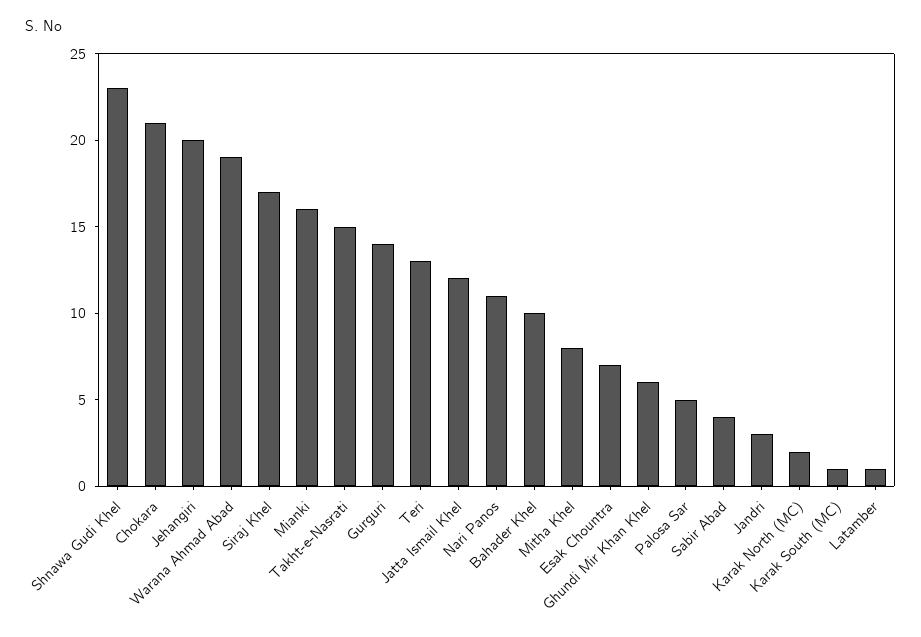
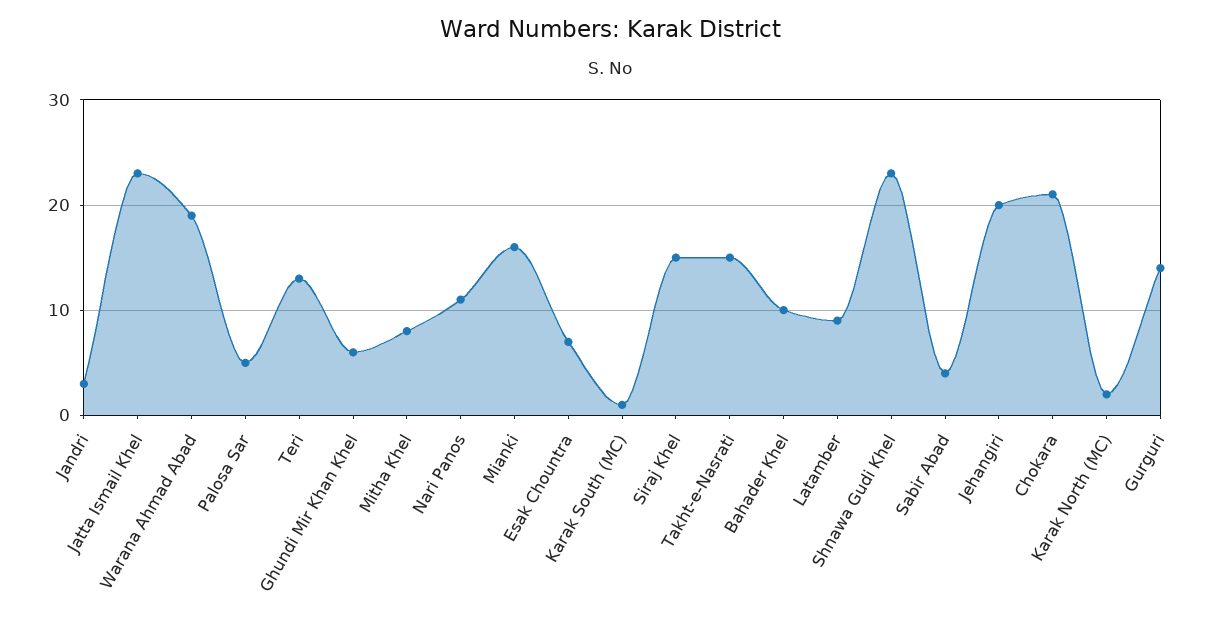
Siraj Khel: 17 -> 15
Jatta Ismail Khel: 12 -> 23
Latamber: 1 -> 9

